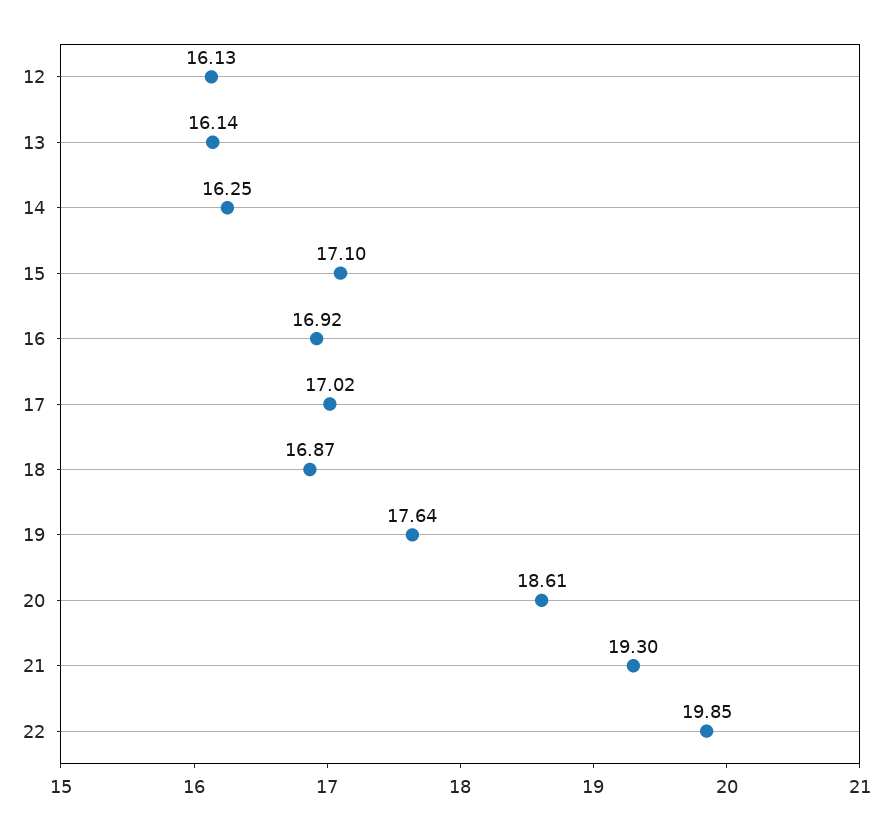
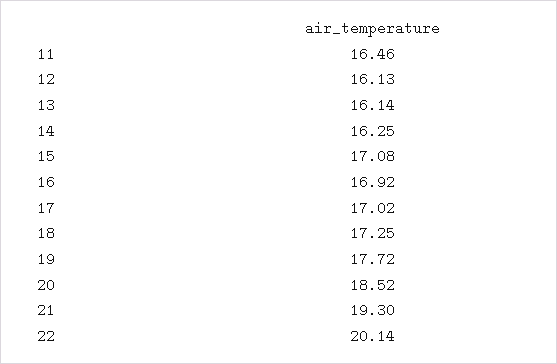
15: 17.1 -> 17.08
18: 16.87 -> 17.25
19: 17.64 -> 17.72
20: 18.61 -> 18.52
22: 19.85 -> 20.14
11: none -> 16.46

